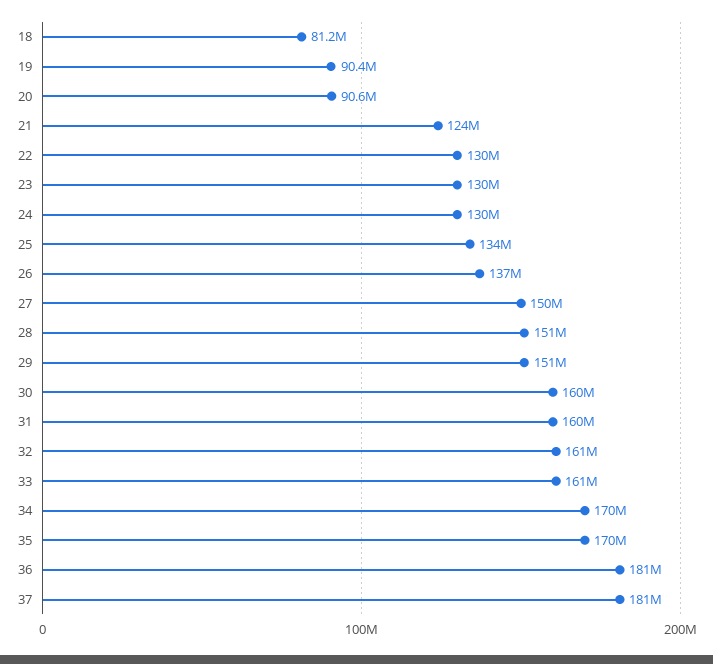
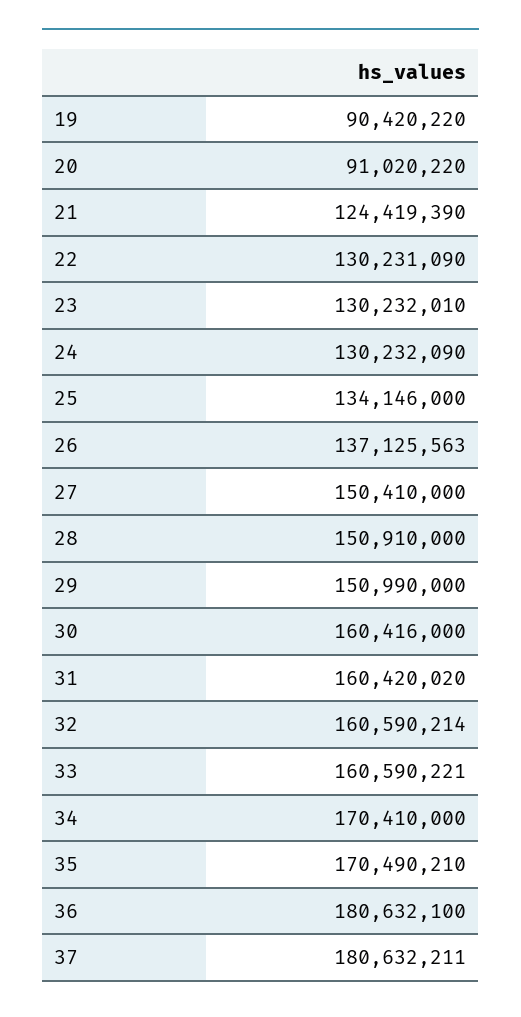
18: 81200000 -> none
20: 90600000 -> 91020220

